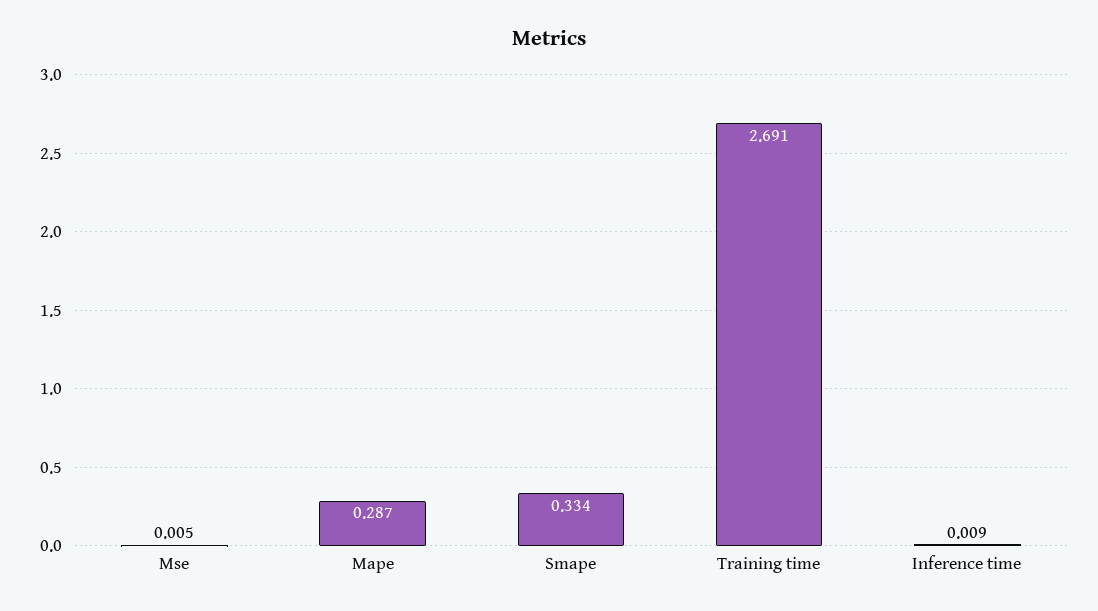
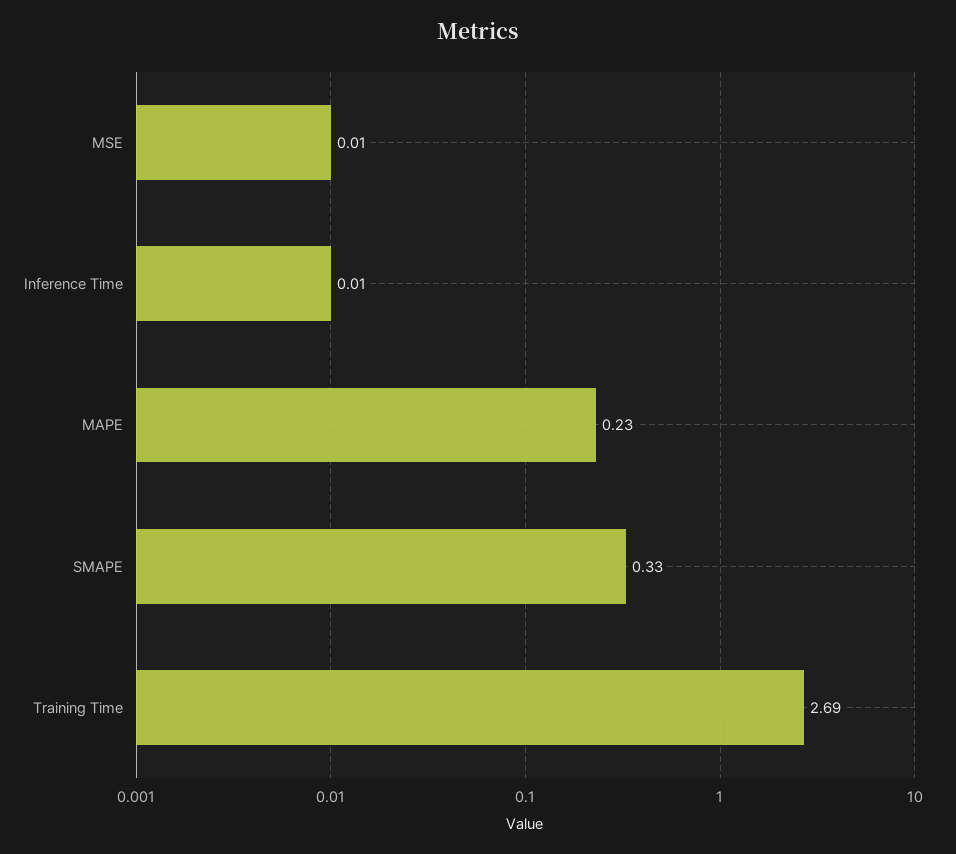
Mape: 0.287 -> 0.23

